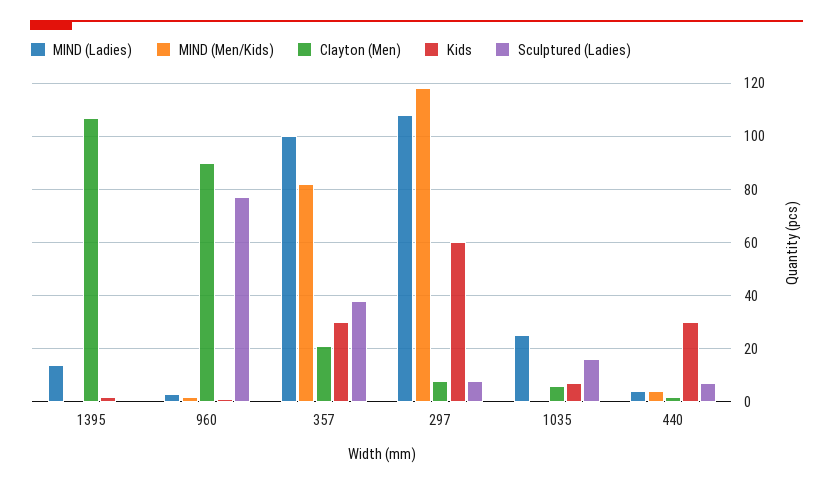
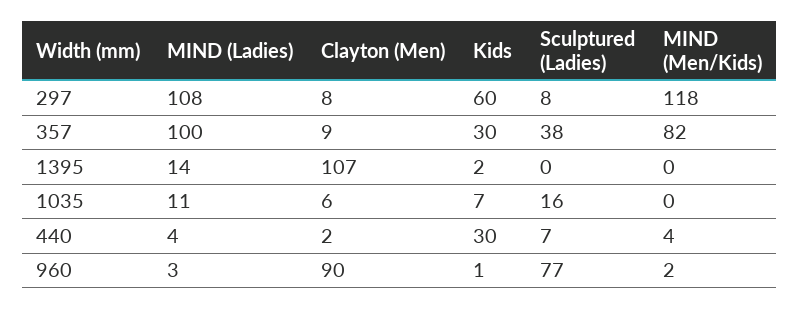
Clayton (Men), 357: 20 -> 9
MIND (Ladies), 1035: 25 -> 11

